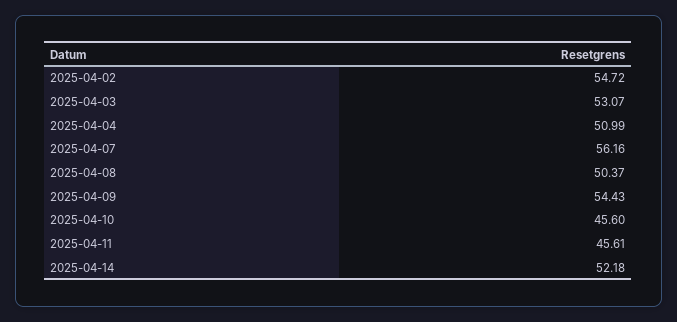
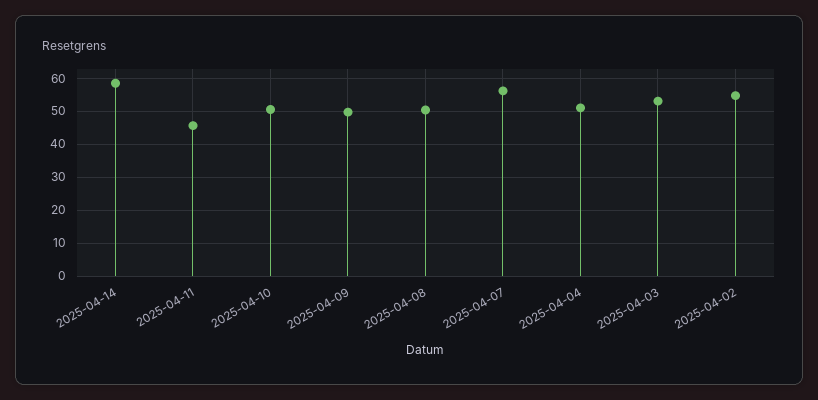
2025-04-09: 54.43 -> 50
2025-04-10: 45.6 -> 50
2025-04-14: 52.18 -> 58

